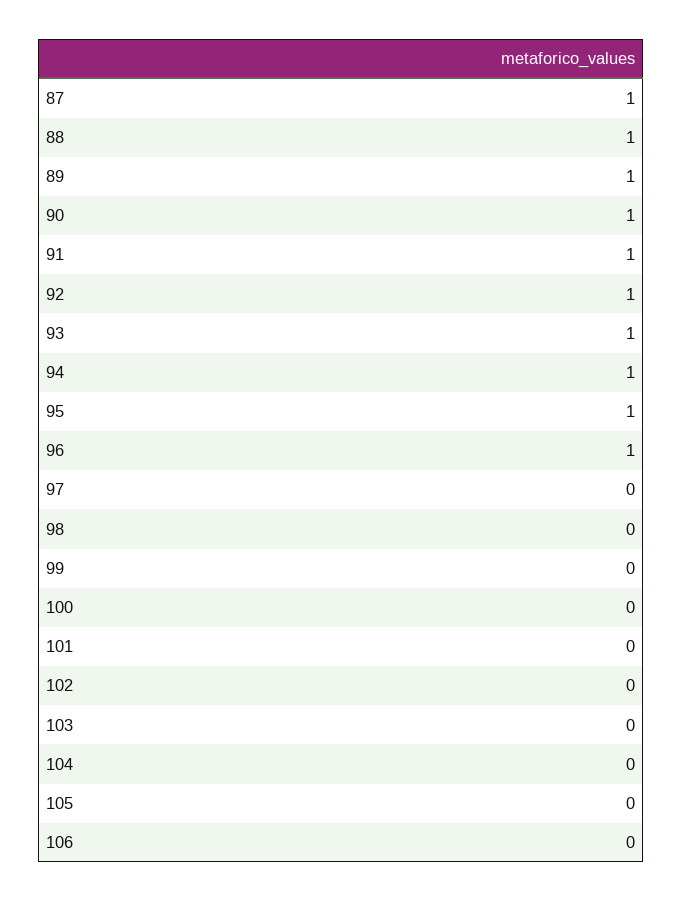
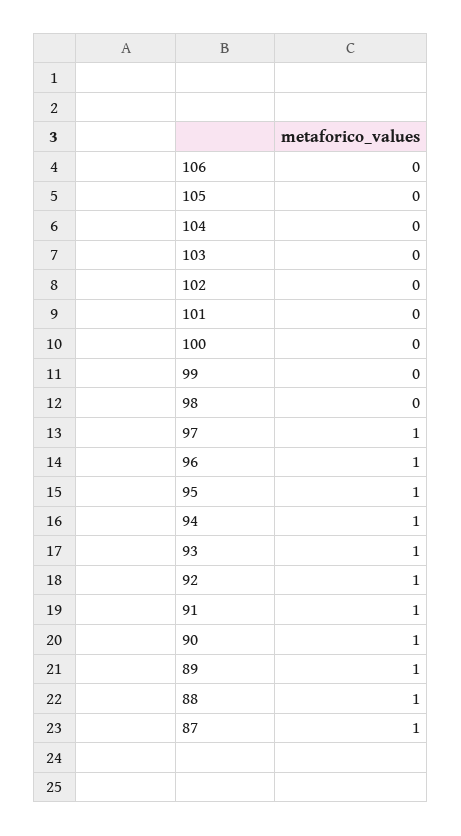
97: 0 -> 1

